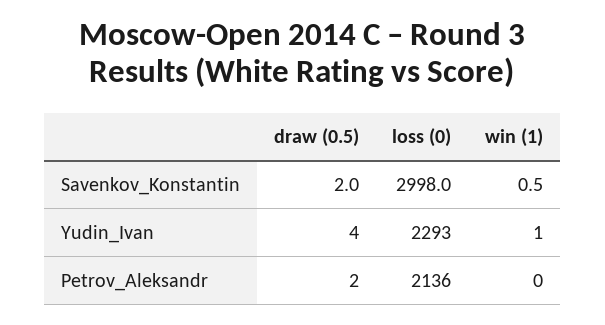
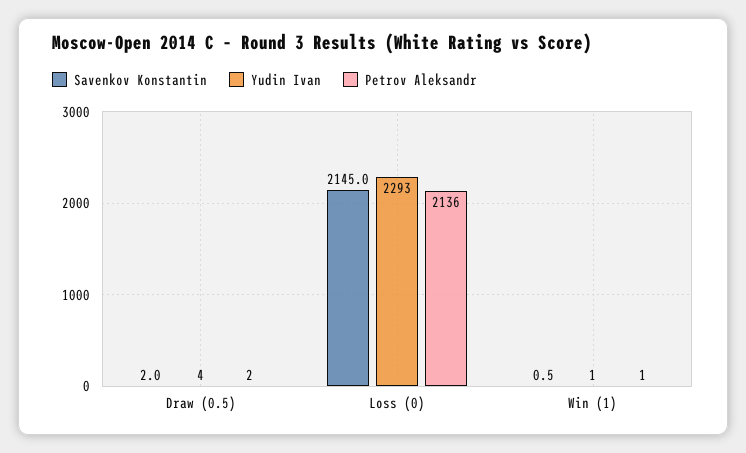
Savenkov_Konstantin, loss (0): 2998 -> 2145
Petrov_Aleksandr, win (1): 0 -> 1

